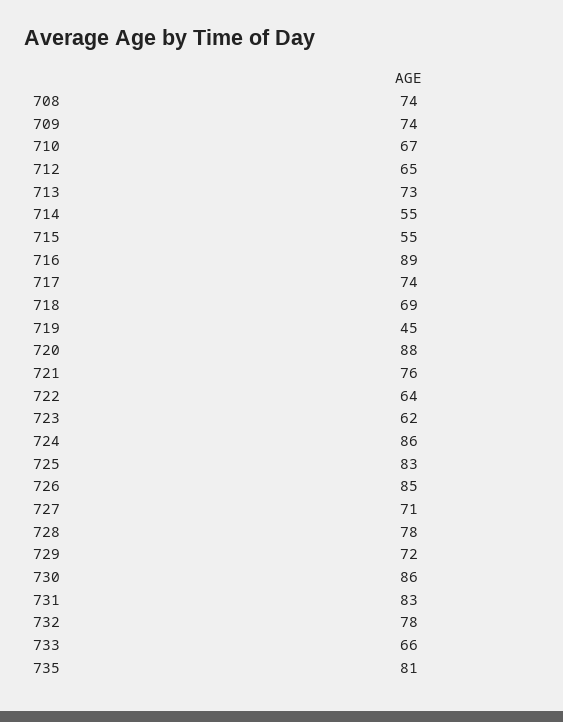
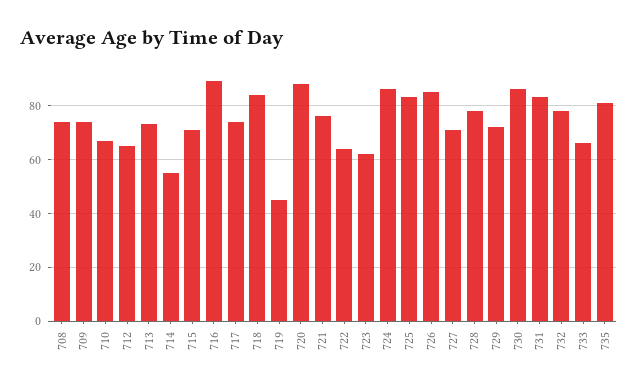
715: 55 -> 70
718: 69 -> 85

